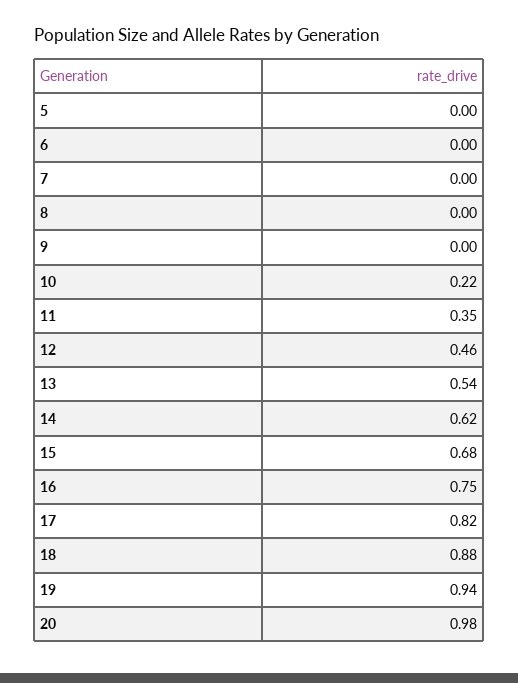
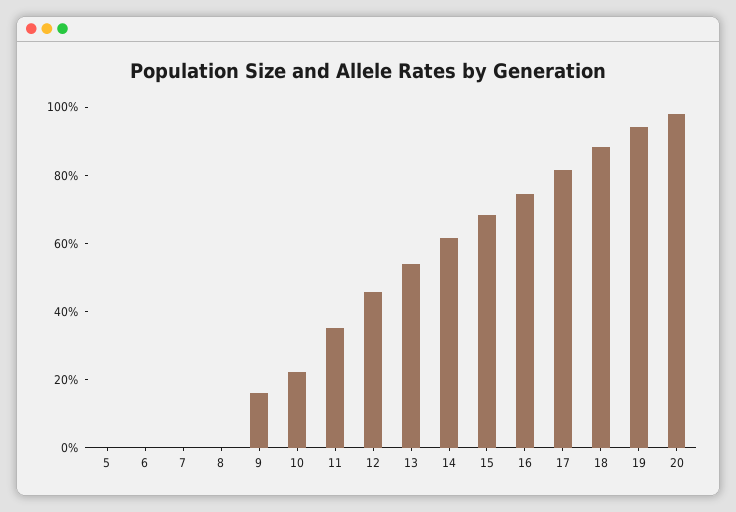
9: 0 -> 0.15

